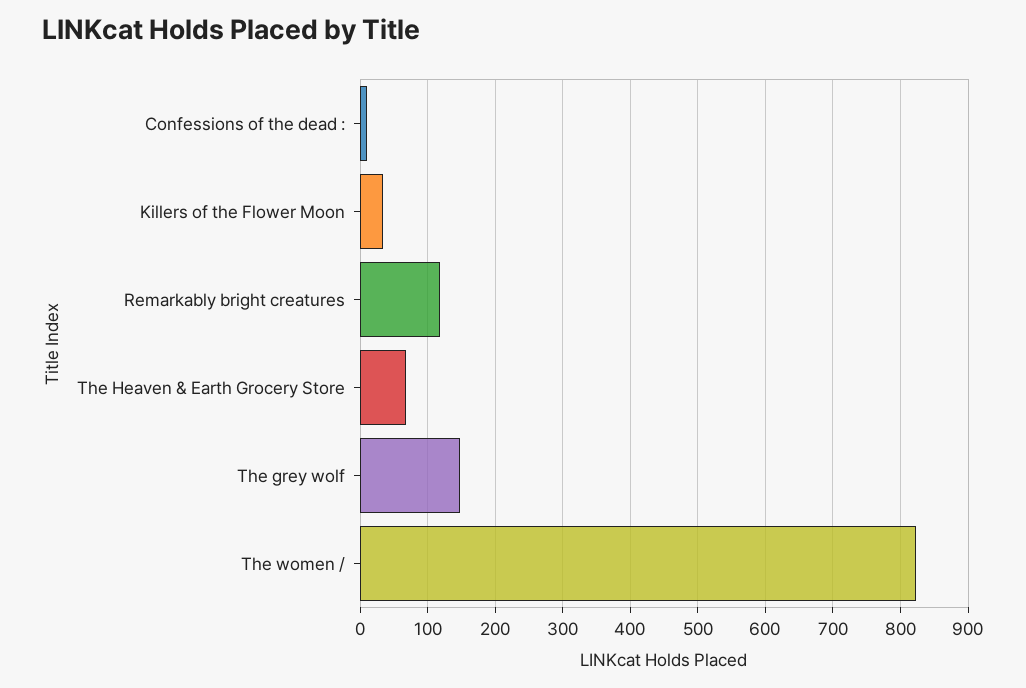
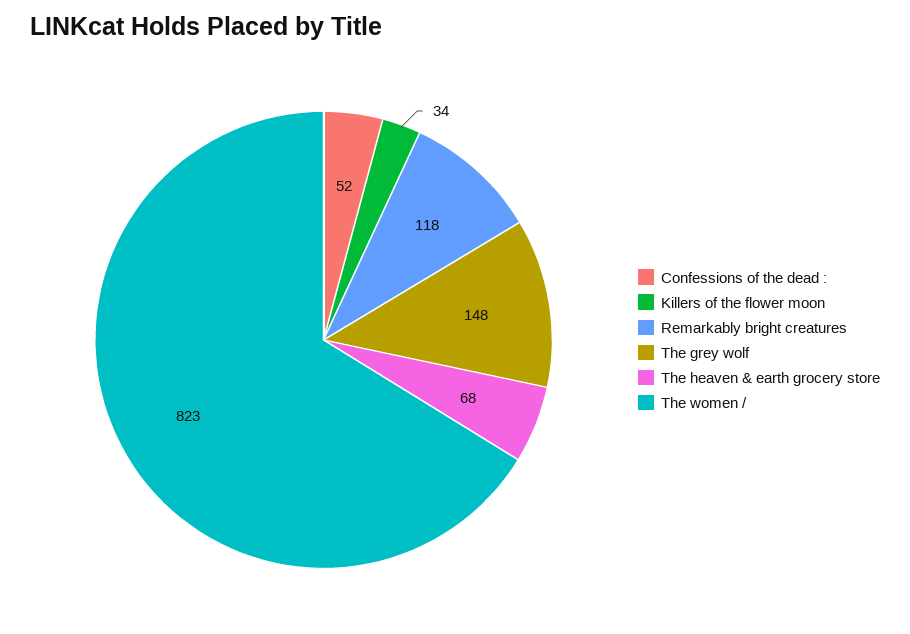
Confessions of the dead :: 10 -> 52

